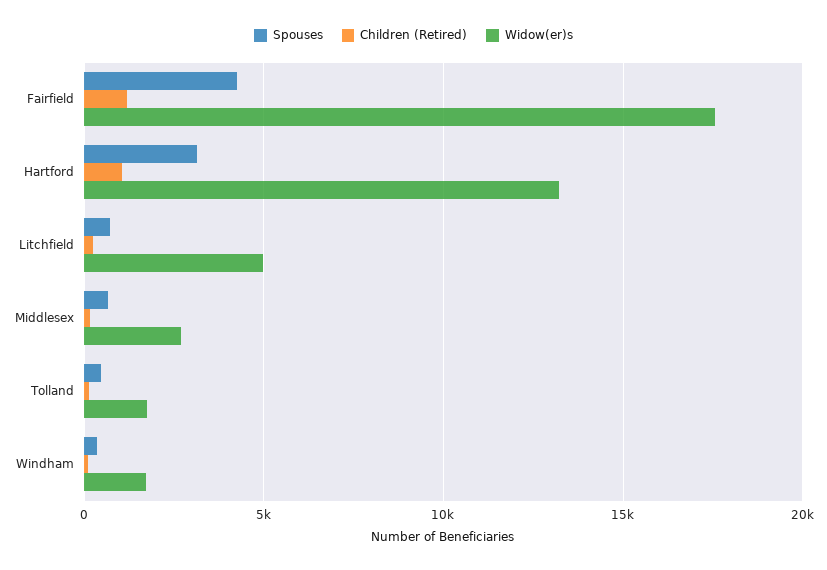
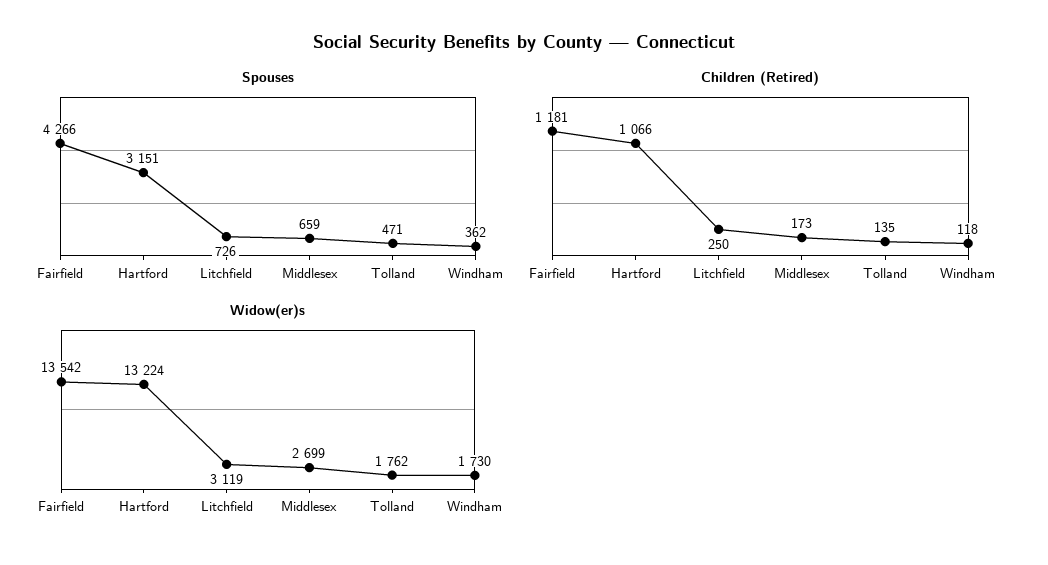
Widow(er)s, Fairfield: 17500 -> 13542
Widow(er)s, Litchfield: 5000 -> 3119

